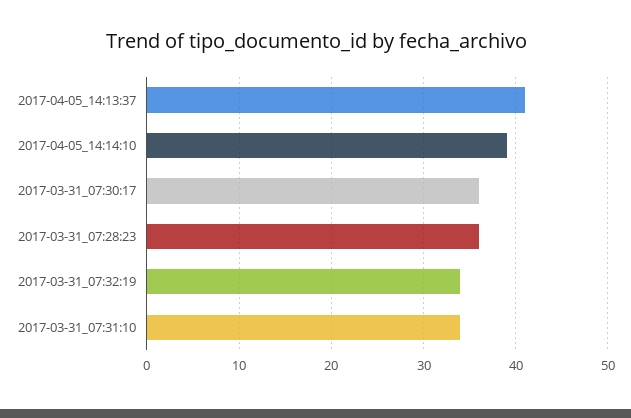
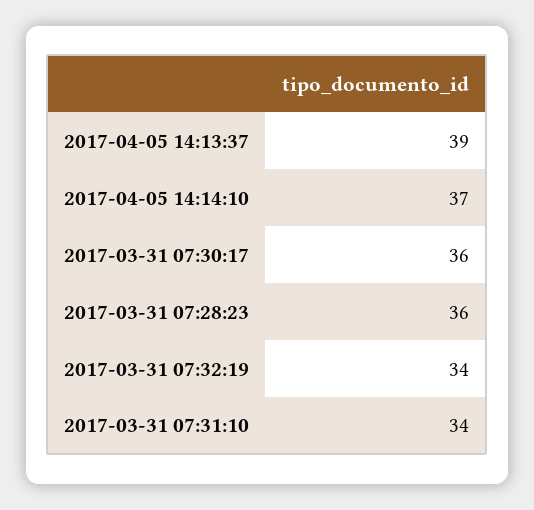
2017-04-05_14:13:37: 41 -> 39
2017-04-05_14:14:10: 39 -> 37

